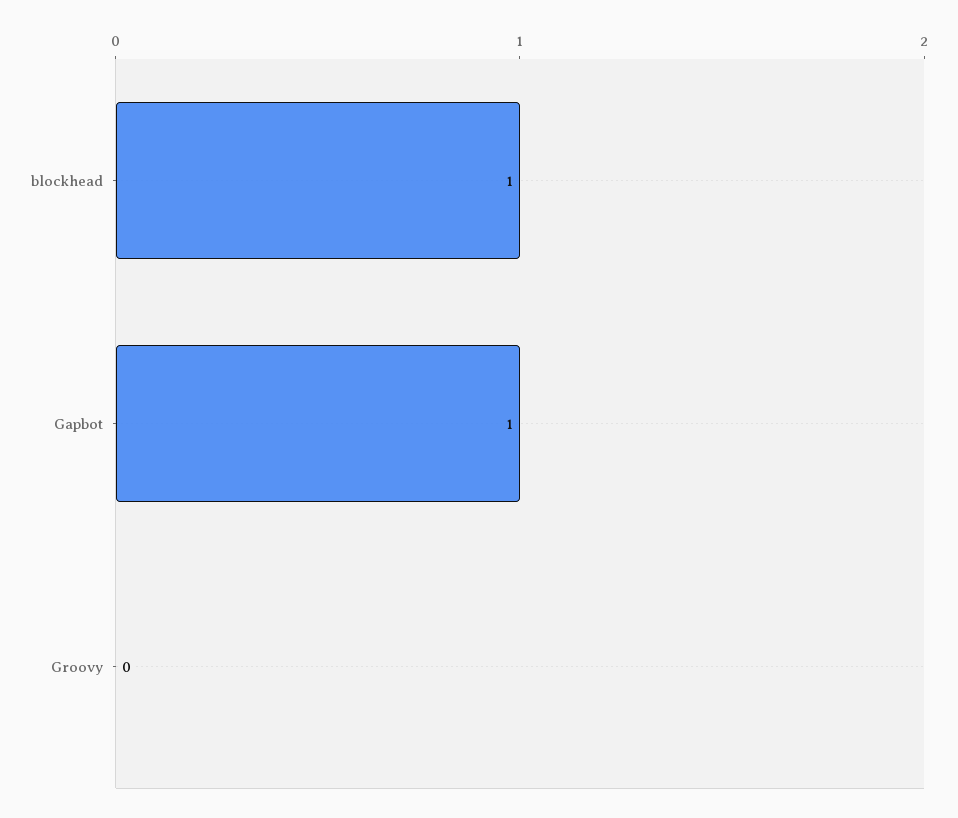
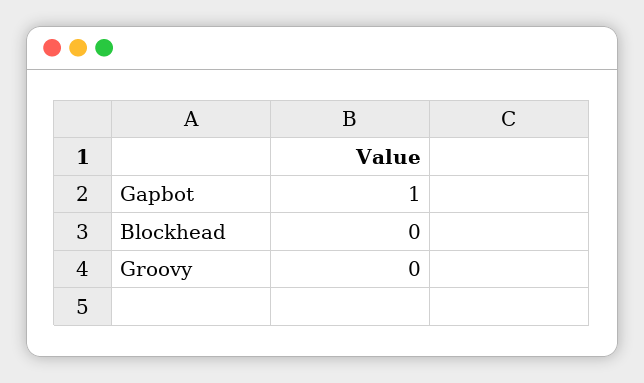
blockhead: 1 -> 0

